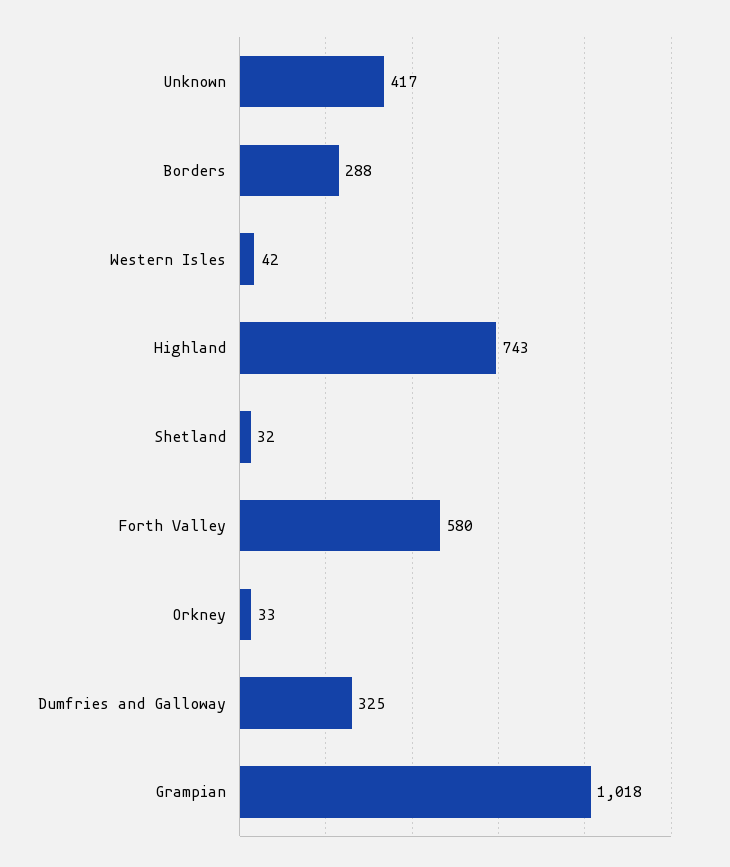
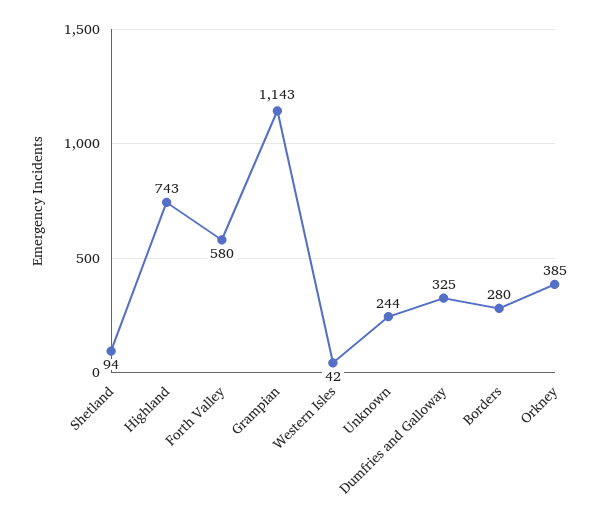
Unknown: 417 -> 244
Borders: 288 -> 280
Shetland: 32 -> 94
Orkney: 33 -> 385
Grampian: 1018 -> 1143

